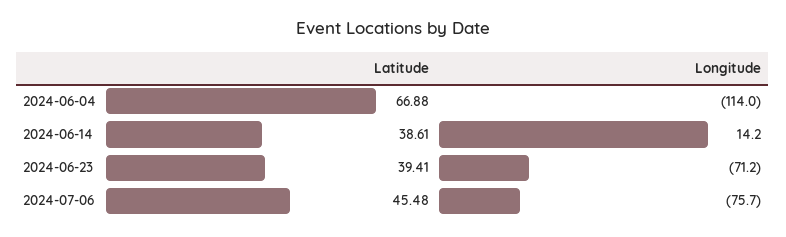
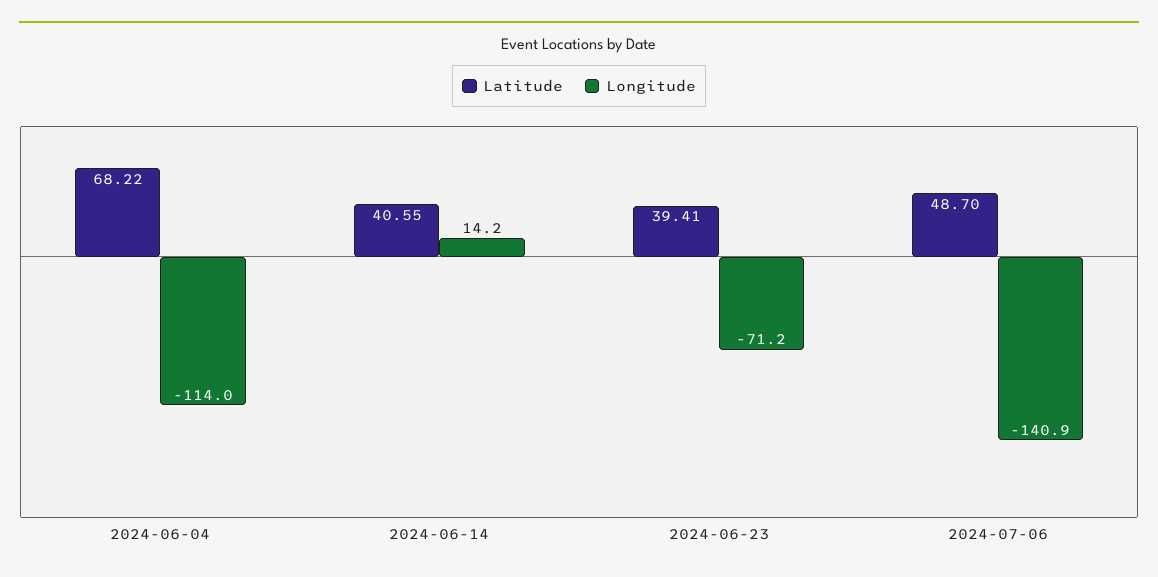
Latitude, 2024-06-04: 66.88 -> 68.22
Latitude, 2024-06-14: 38.61 -> 40.55
Latitude, 2024-07-06: 45.48 -> 48.7
Longitude, 2024-07-06: -75.7 -> -140.9

